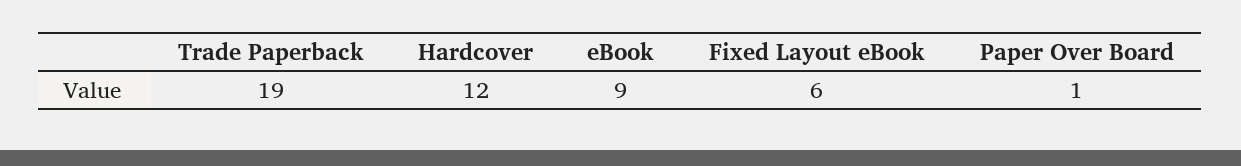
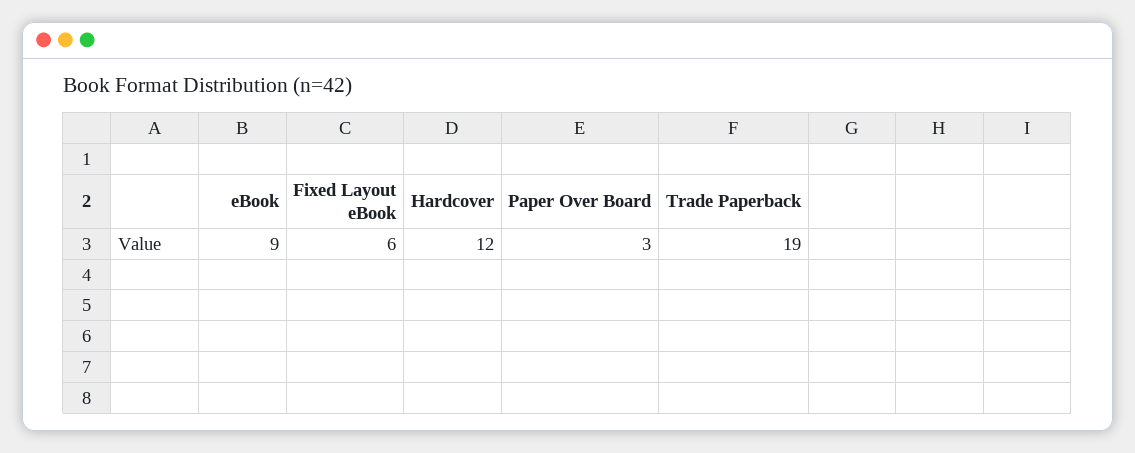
Paper Over Board: 1 -> 3

